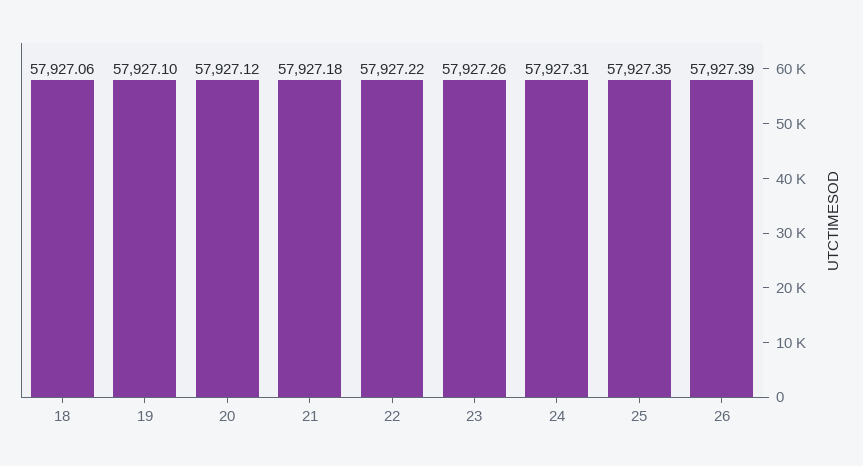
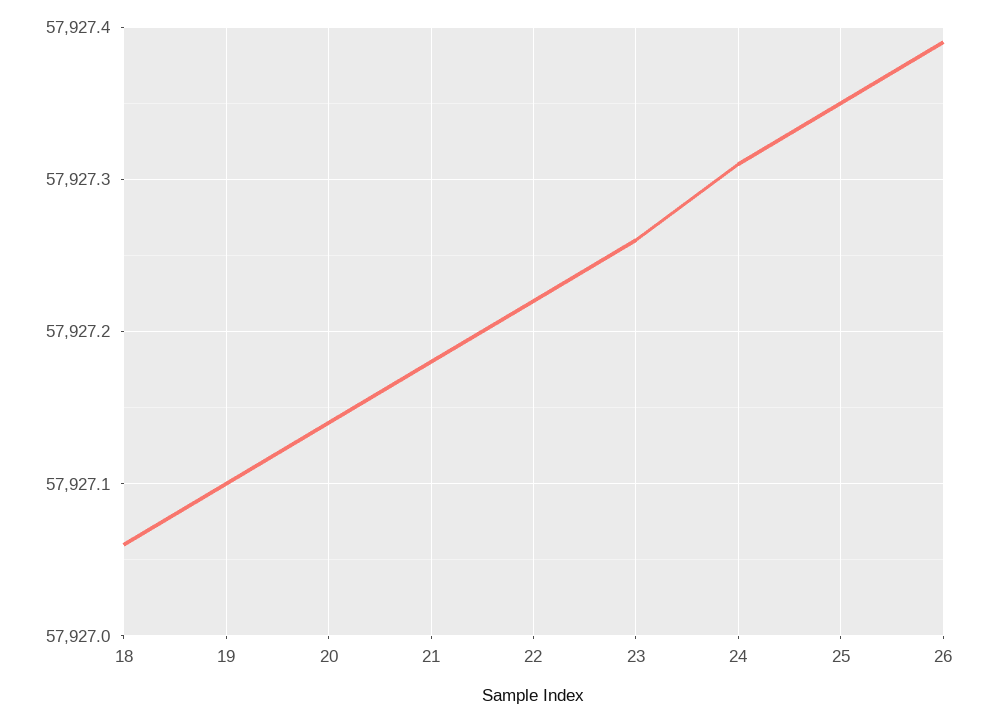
20: 57927.12 -> 57927.14

